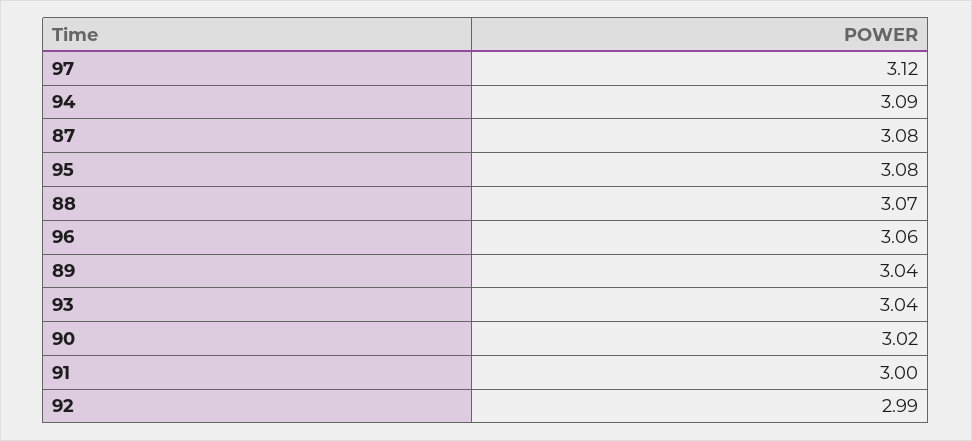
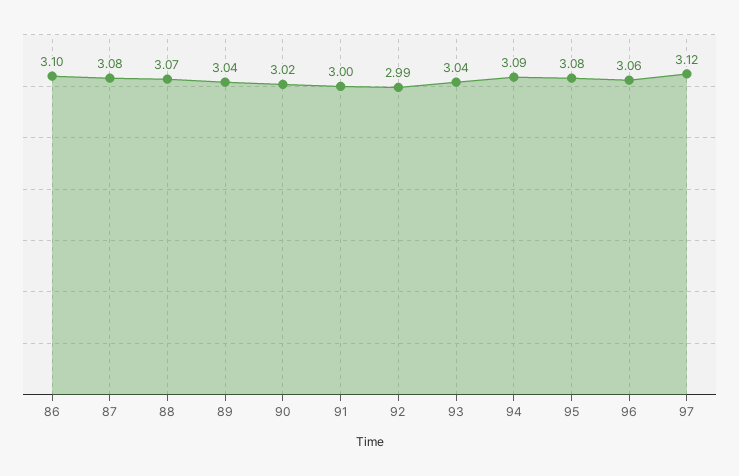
86: none -> 3.1

